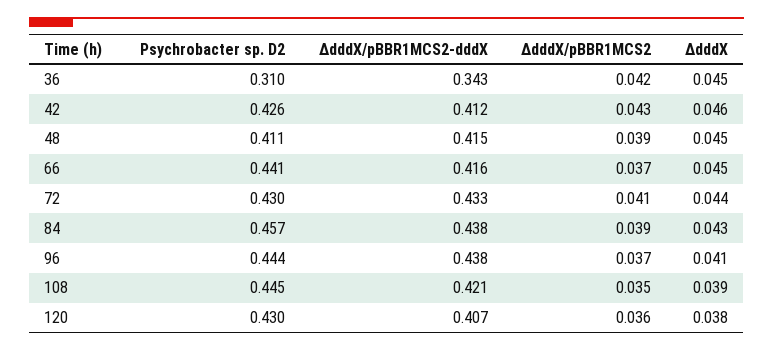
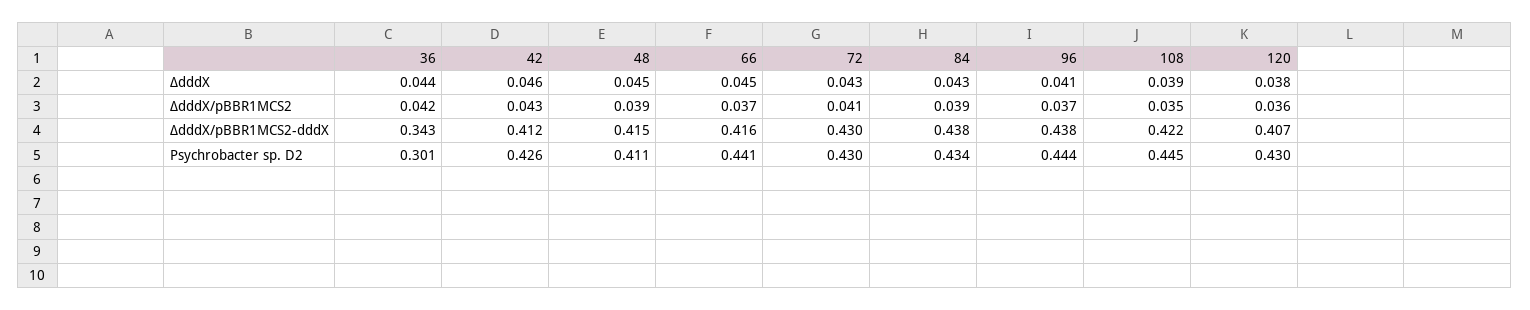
Psychrobacter sp. D2, 36: 0.31 -> 0.301
ΔdddX, 36: 0.045 -> 0.044
ΔdddX/pBBR1MCS2-dddX, 72: 0.433 -> 0.43
ΔdddX, 72: 0.044 -> 0.043
Psychrobacter sp. D2, 84: 0.457 -> 0.434
ΔdddX/pBBR1MCS2-dddX, 108: 0.421 -> 0.422

